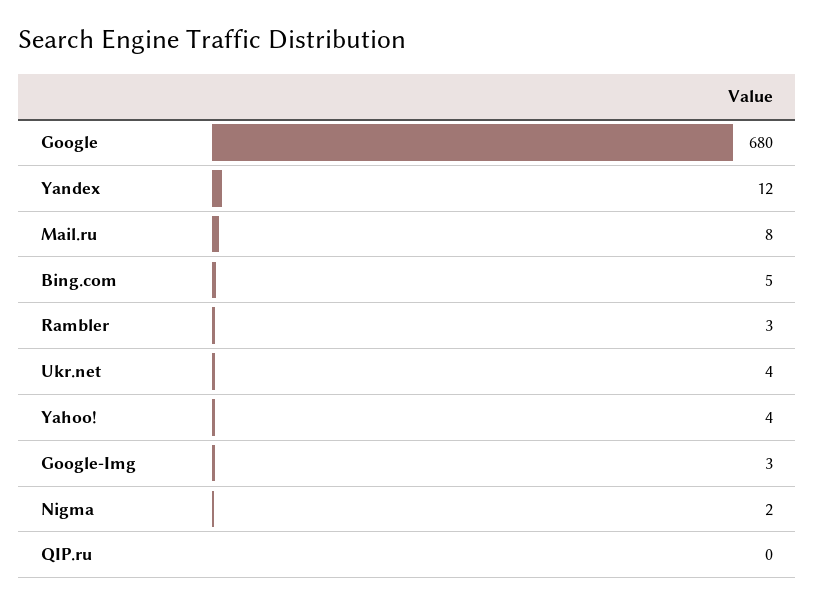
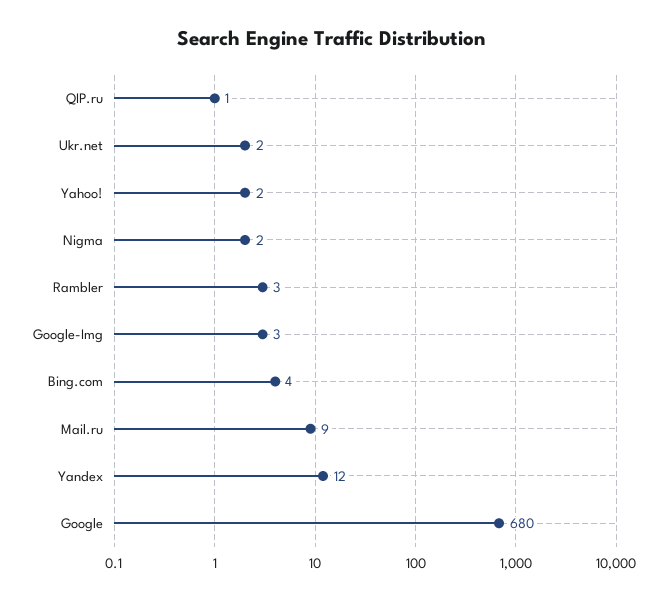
Mail.ru: 8 -> 9
Bing.com: 5 -> 4
Ukr.net: 4 -> 2
Yahoo!: 4 -> 2
QIP.ru: 0 -> 1

